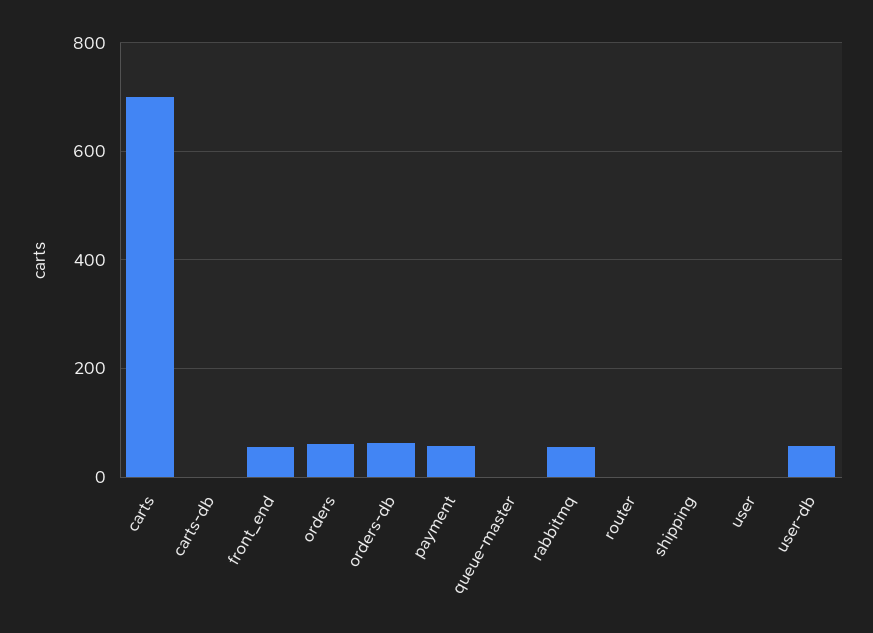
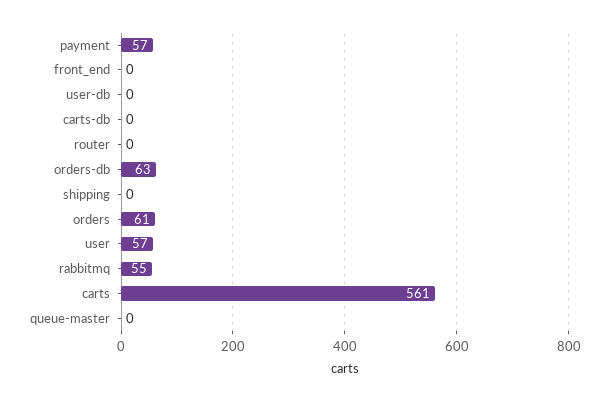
carts: 700 -> 561
front_end: 60 -> 0
user: 0 -> 57
user-db: 60 -> 0

